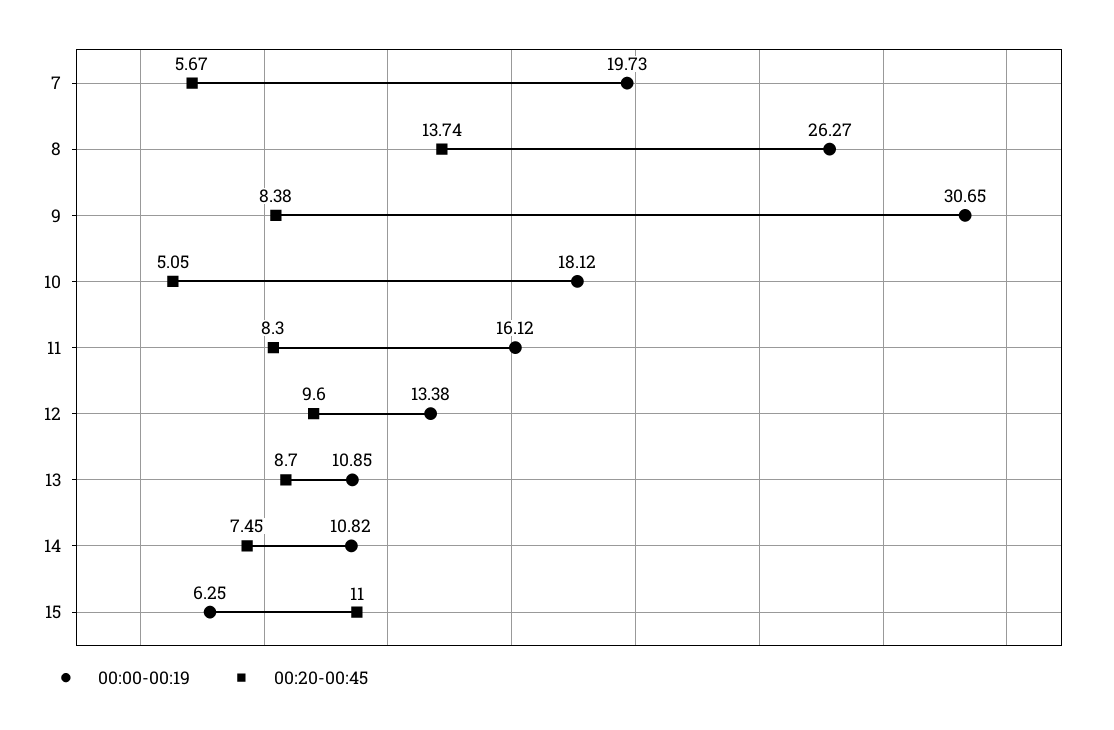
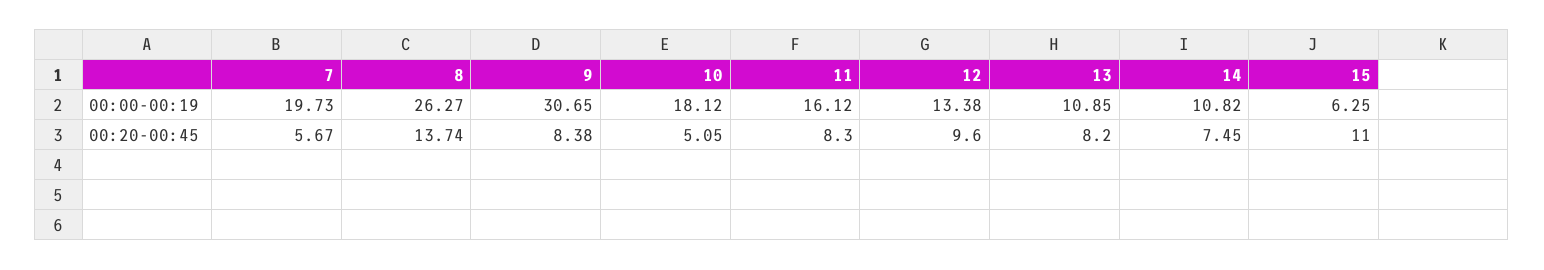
00:20-00:45, 13: 8.7 -> 8.2

